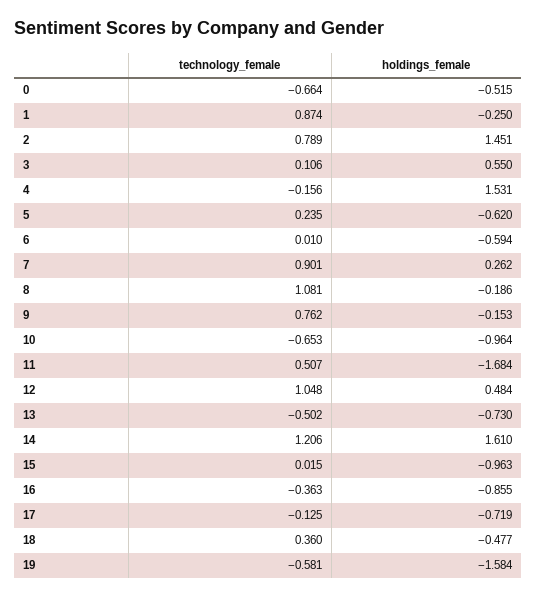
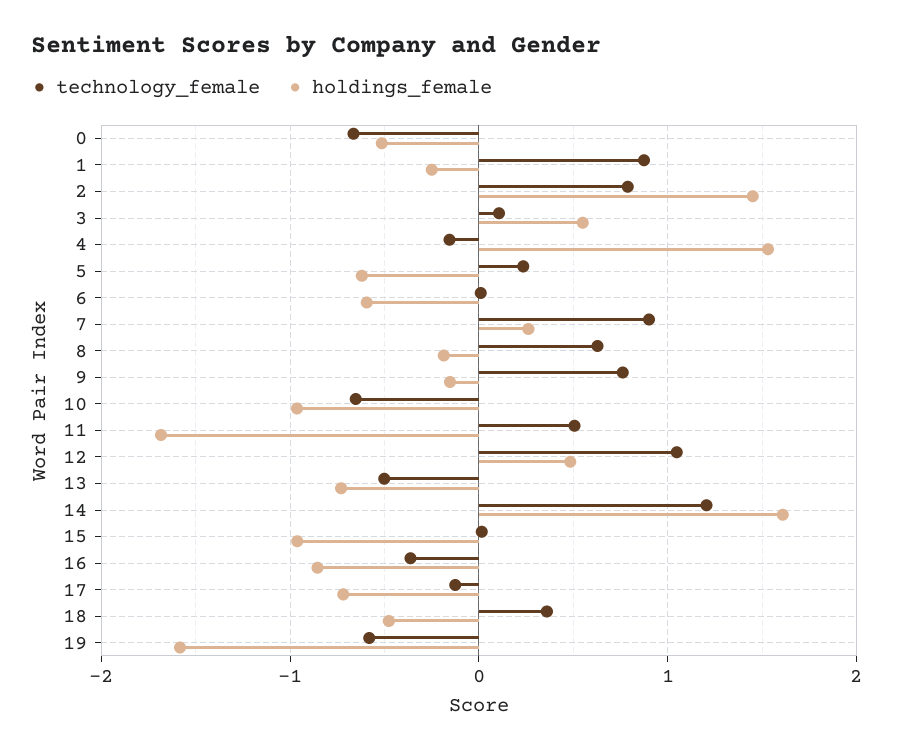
technology_female, 8: 1.081 -> 0.6

